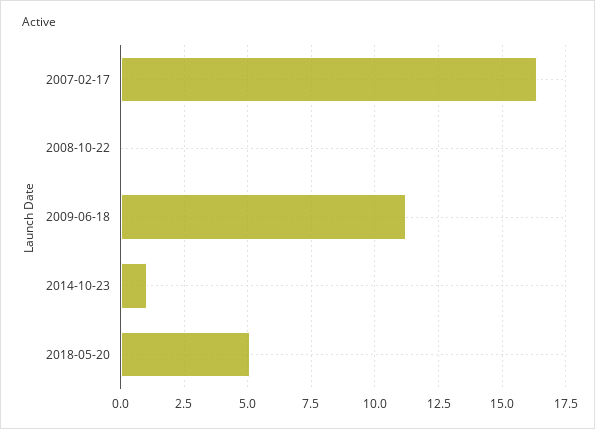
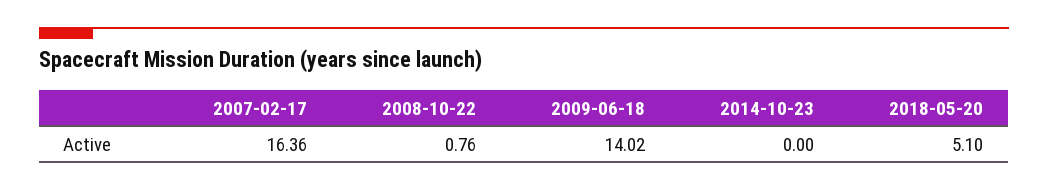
2008-10-22: 0 -> 0.76
2009-06-18: 11.25 -> 14.02
2014-10-23: 1 -> 0

